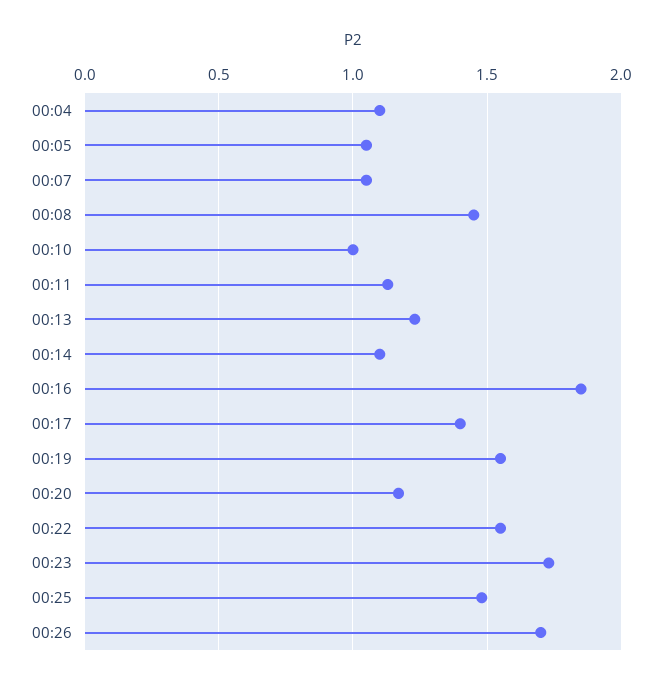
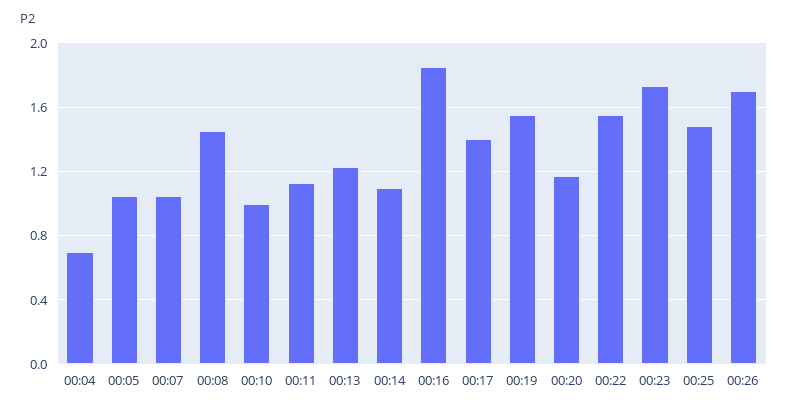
00:04: 1.1 -> 0.7

